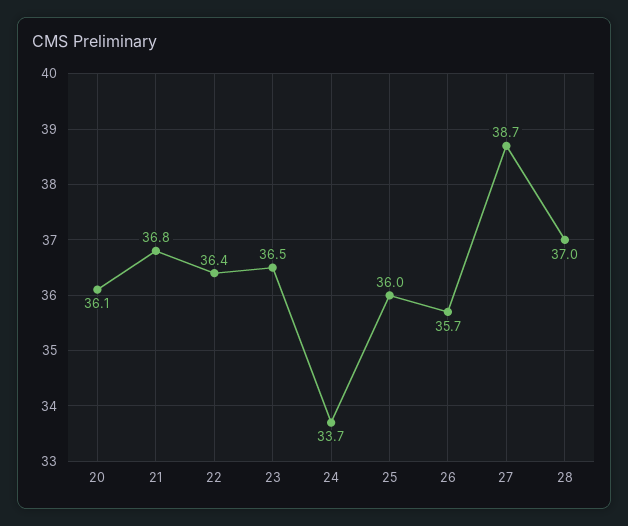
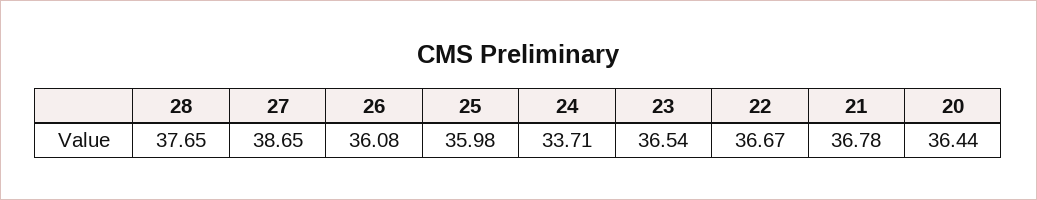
20: 36.1 -> 36.44
22: 36.4 -> 36.67
26: 35.7 -> 36.08
28: 37 -> 37.65

